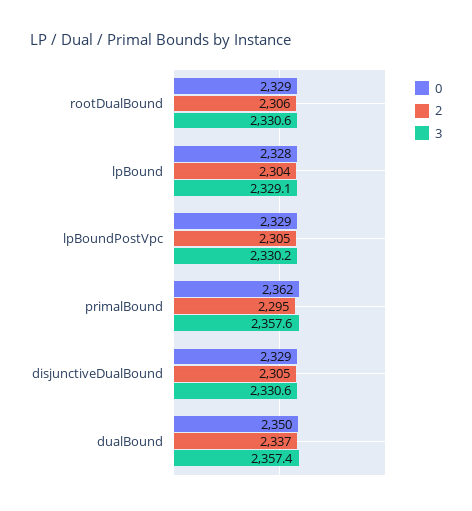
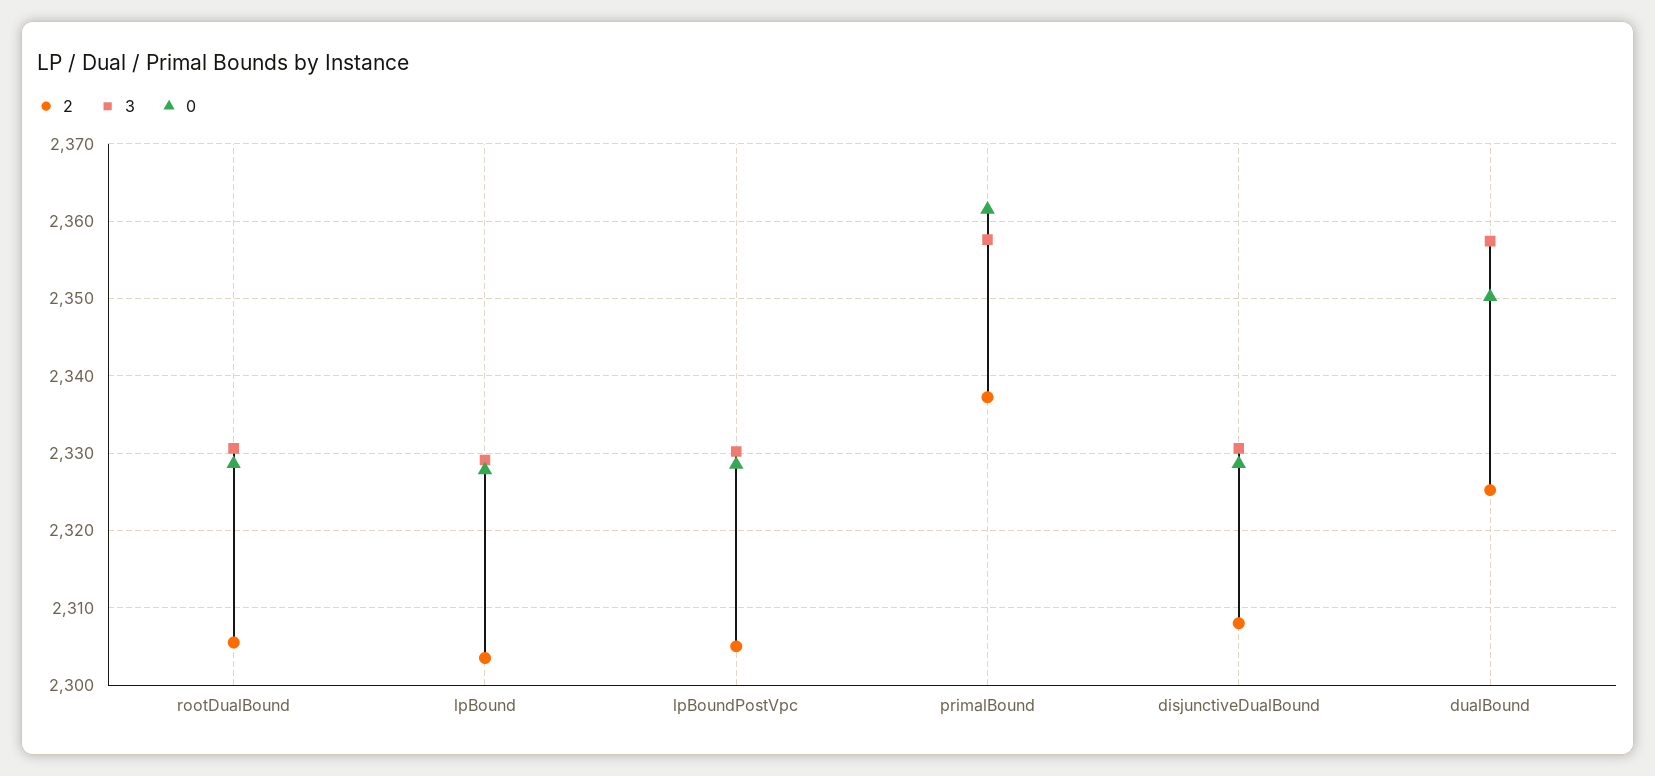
2, primalBound: 2295 -> 2337
2, disjunctiveDualBound: 2305 -> 2308
2, dualBound: 2337 -> 2325

